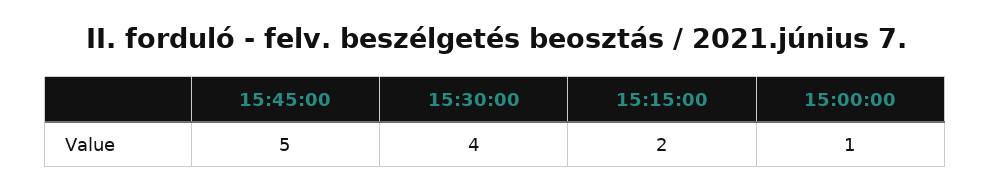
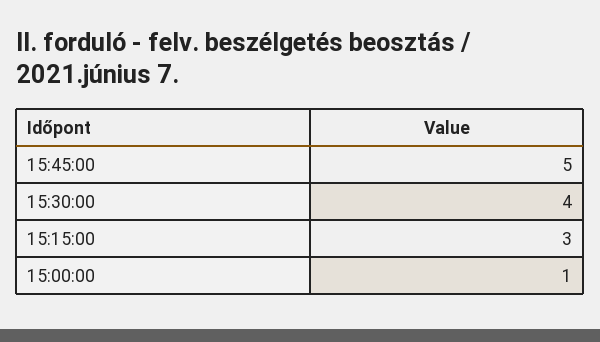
15:15:00: 2 -> 3

